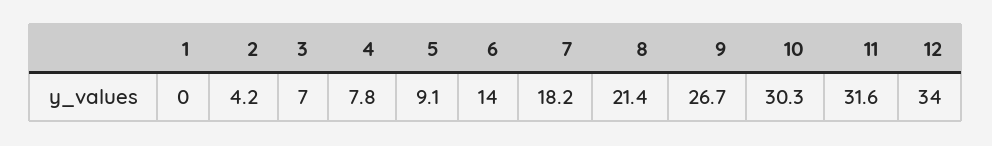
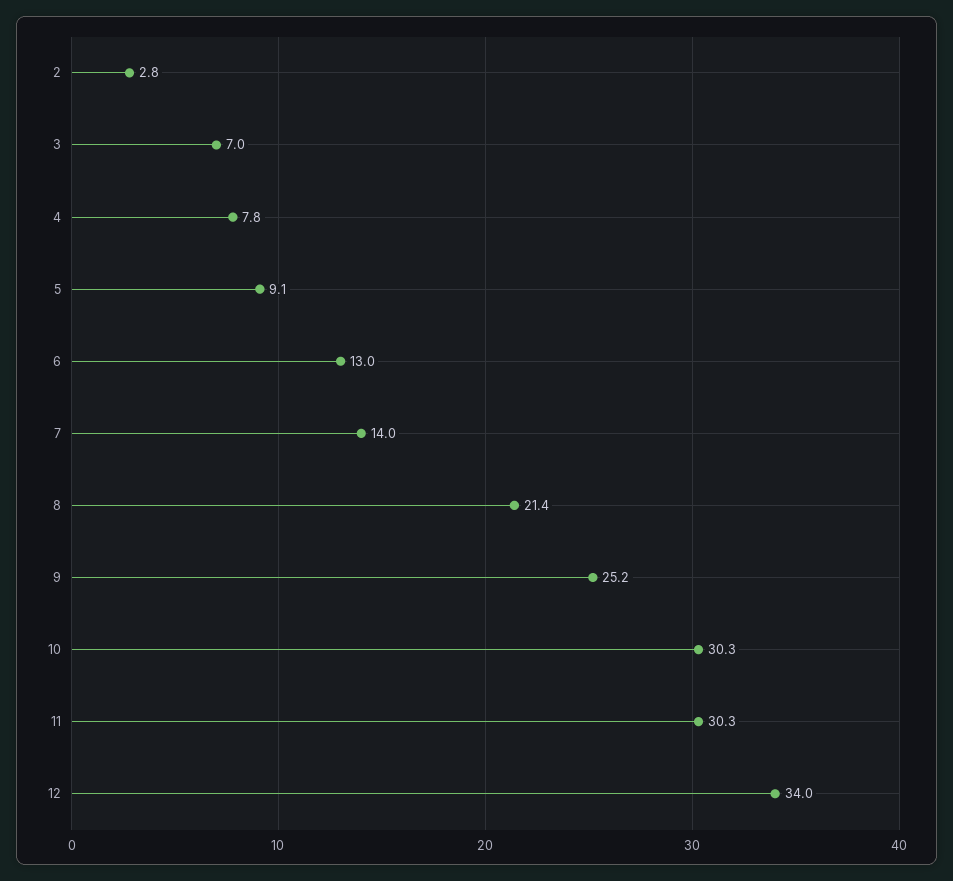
1: 0 -> none
2: 4.2 -> 2.8
6: 14 -> 13
7: 18.2 -> 14
9: 26.7 -> 25.2
11: 31.6 -> 30.3

